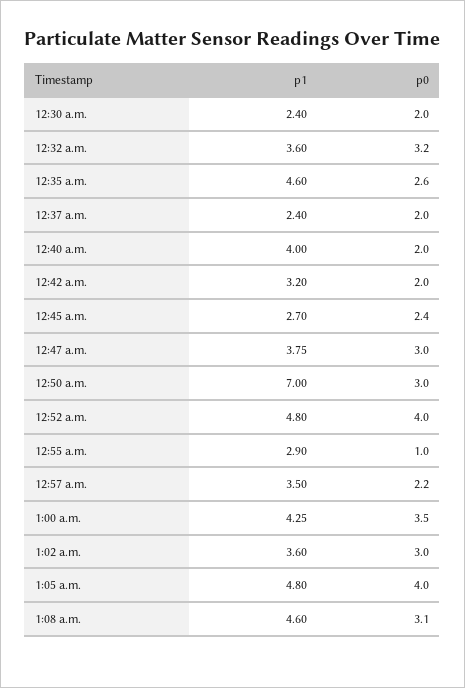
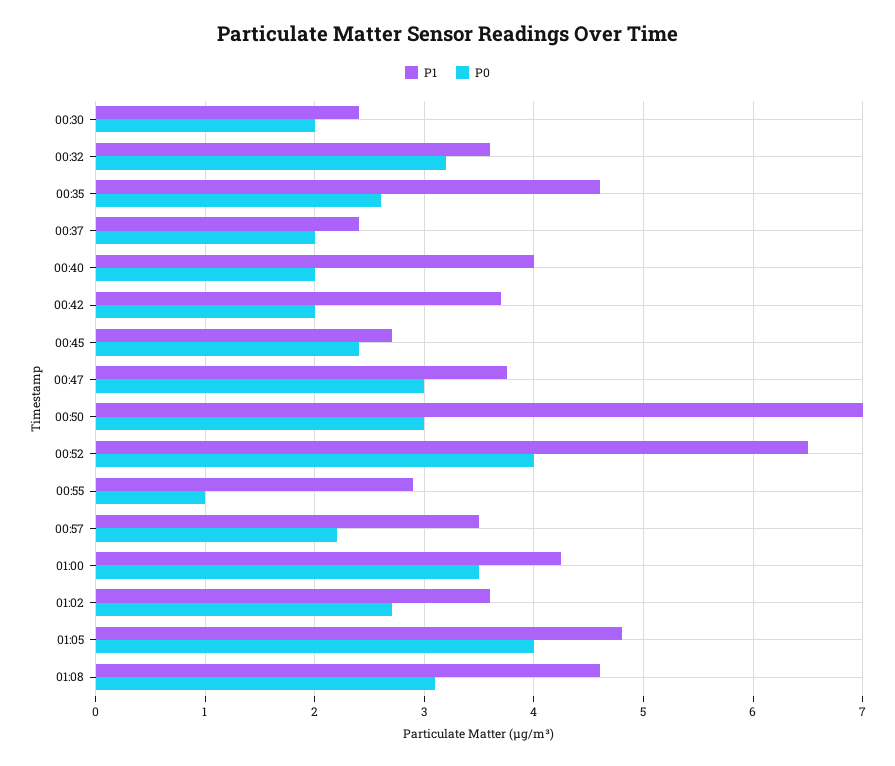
p1, 12:42 a.m.: 3.2 -> 3.7
p1, 12:52 a.m.: 4.8 -> 6.5
p0, 1:02 a.m.: 3 -> 2.7

